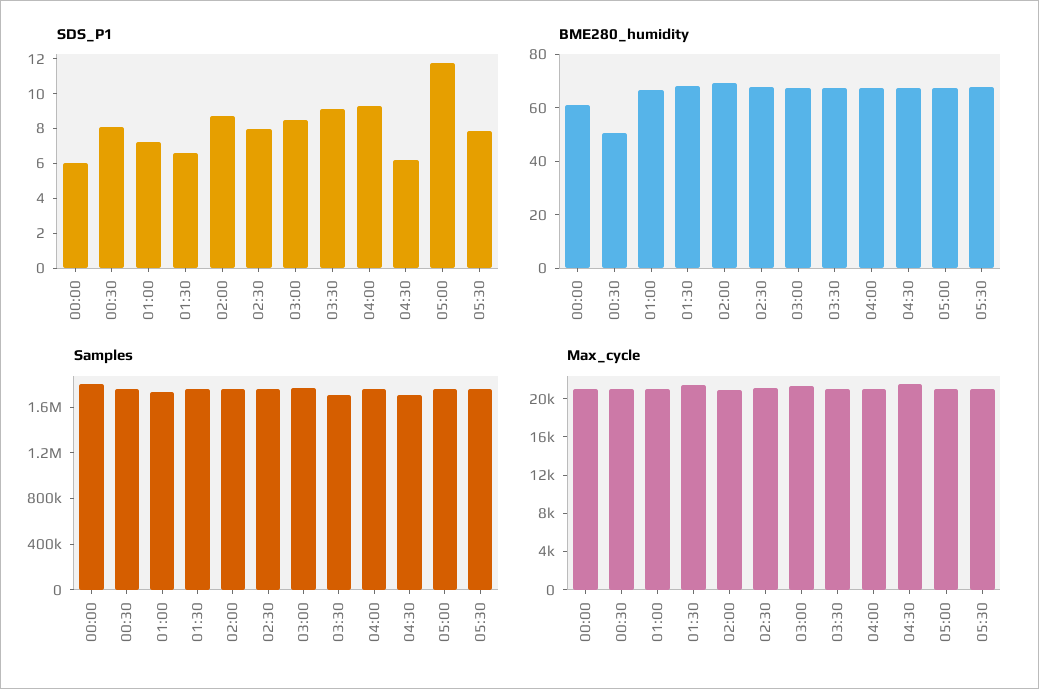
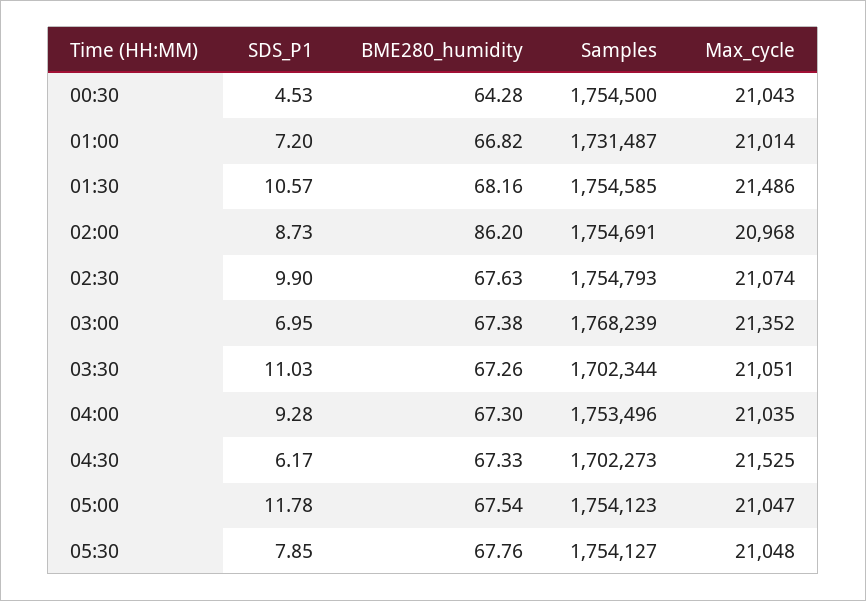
SDS_P1, 00:00: 6 -> none
SDS_P1, 00:30: 8 -> 4.53
SDS_P1, 01:30: 6.5 -> 10.57
SDS_P1, 02:30: 8 -> 9.9
SDS_P1, 03:00: 8.5 -> 6.95
SDS_P1, 03:30: 9 -> 11.03
BME280_humidity, 00:00: 60 -> none
BME280_humidity, 00:30: 50 -> 64.28
BME280_humidity, 02:00: 70 -> 86.2
Samples, 00:00: 1800000 -> none
Max_cycle, 00:00: 21000 -> none

